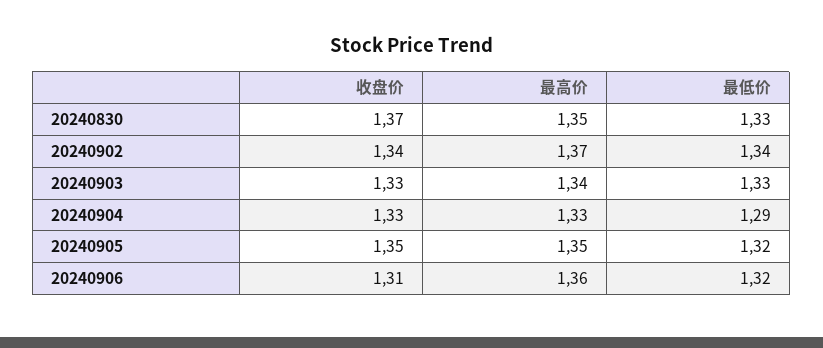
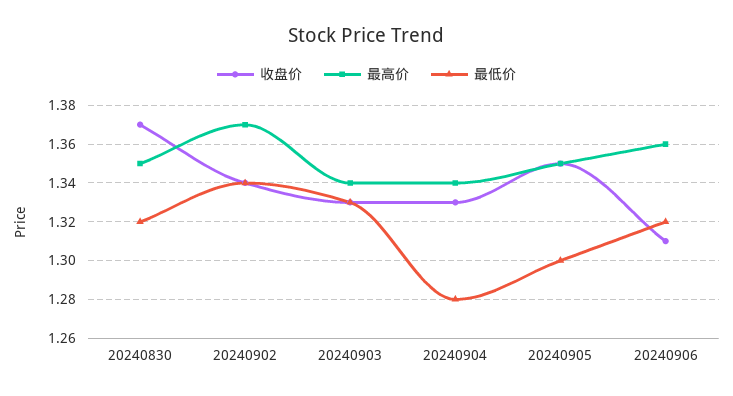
最低价, 20240830: 1.33 -> 1.32
最高价, 20240904: 1.33 -> 1.34
最低价, 20240904: 1.29 -> 1.28
最低价, 20240905: 1.32 -> 1.3

